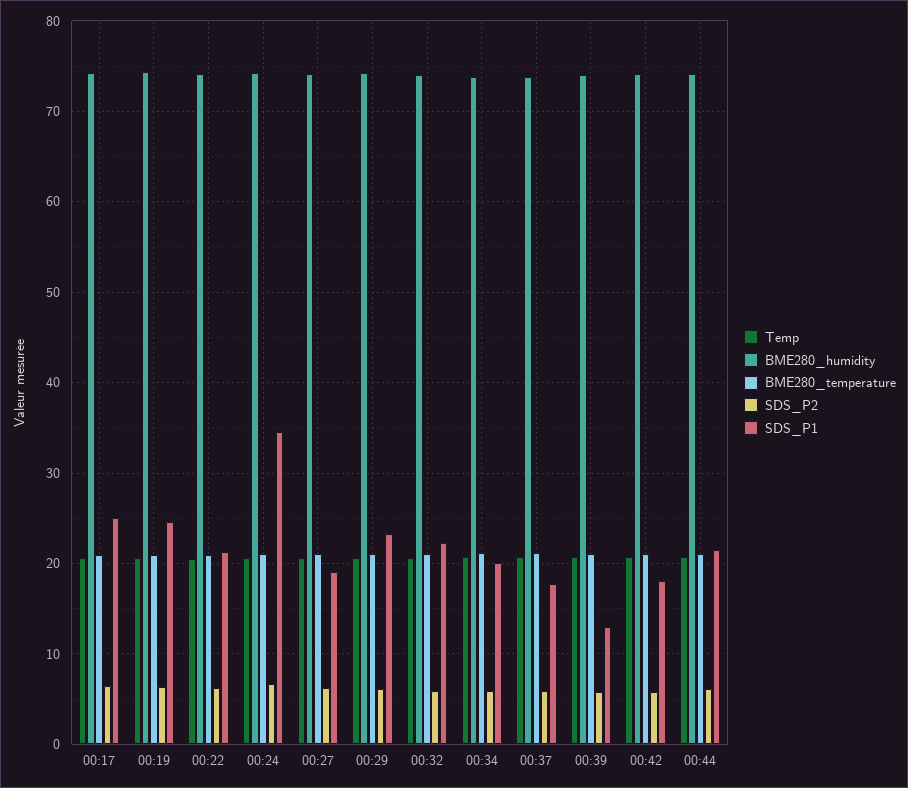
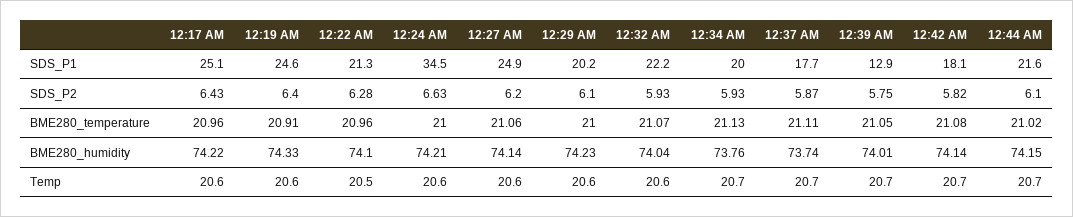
SDS_P1, 00:27: 19 -> 24.9
SDS_P1, 00:29: 23 -> 20.2

